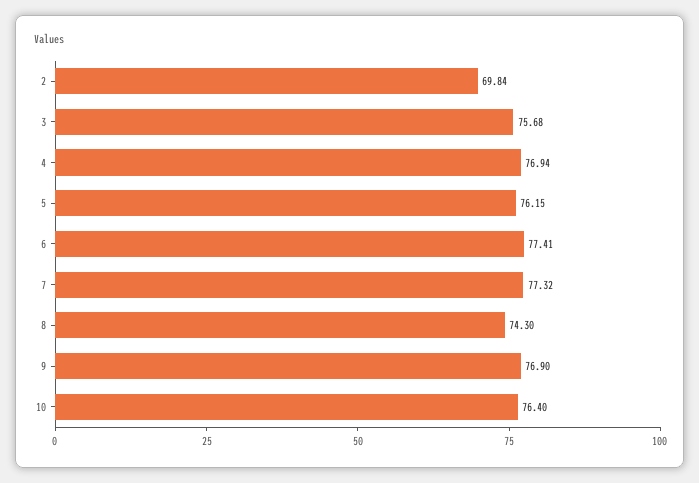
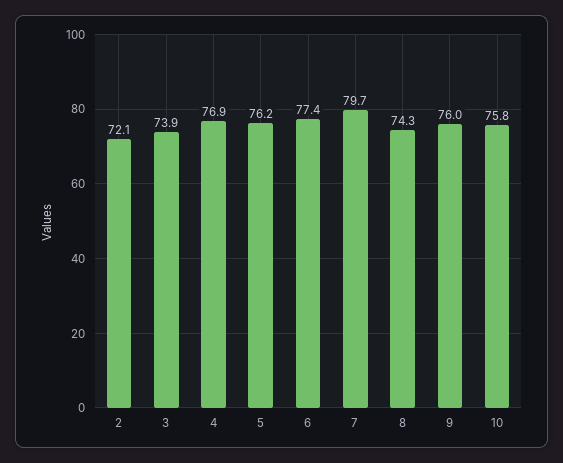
2: 69.84 -> 72.1
3: 75.68 -> 73.9
7: 77.32 -> 79.7
9: 76.9 -> 76
10: 76.4 -> 75.8

